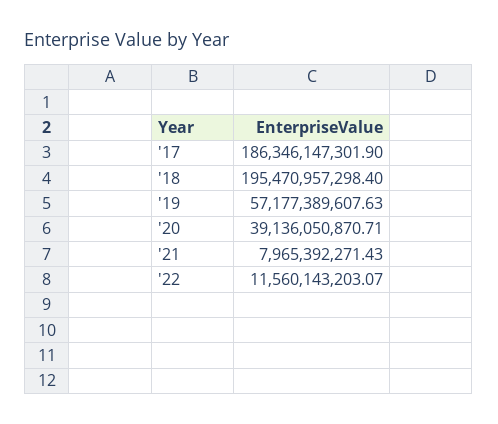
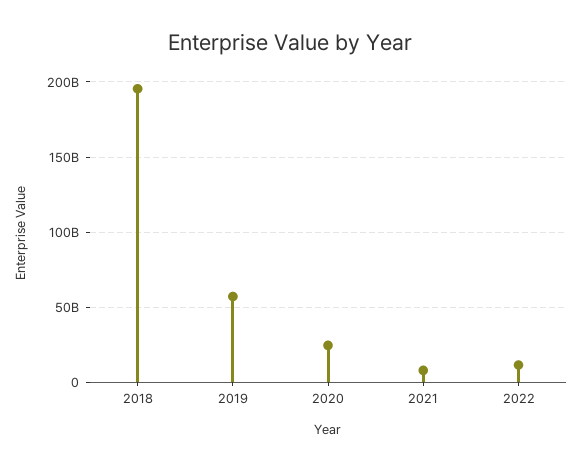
'17: 186346147301.9 -> none
'20: 39136050870.71 -> 25000000000

